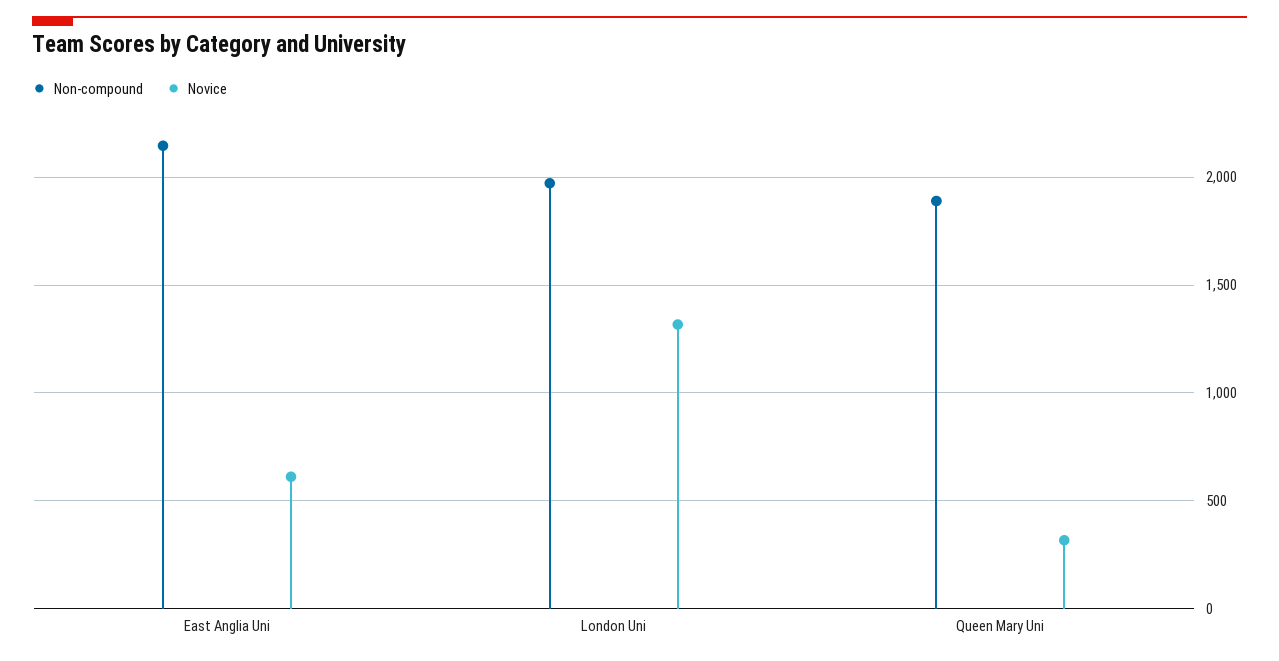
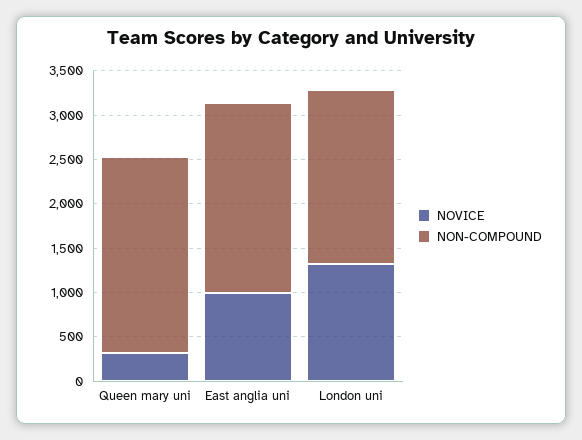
Novice, East Anglia Uni: 600 -> 1000
Non-compound, Queen Mary Uni: 1900 -> 2200

